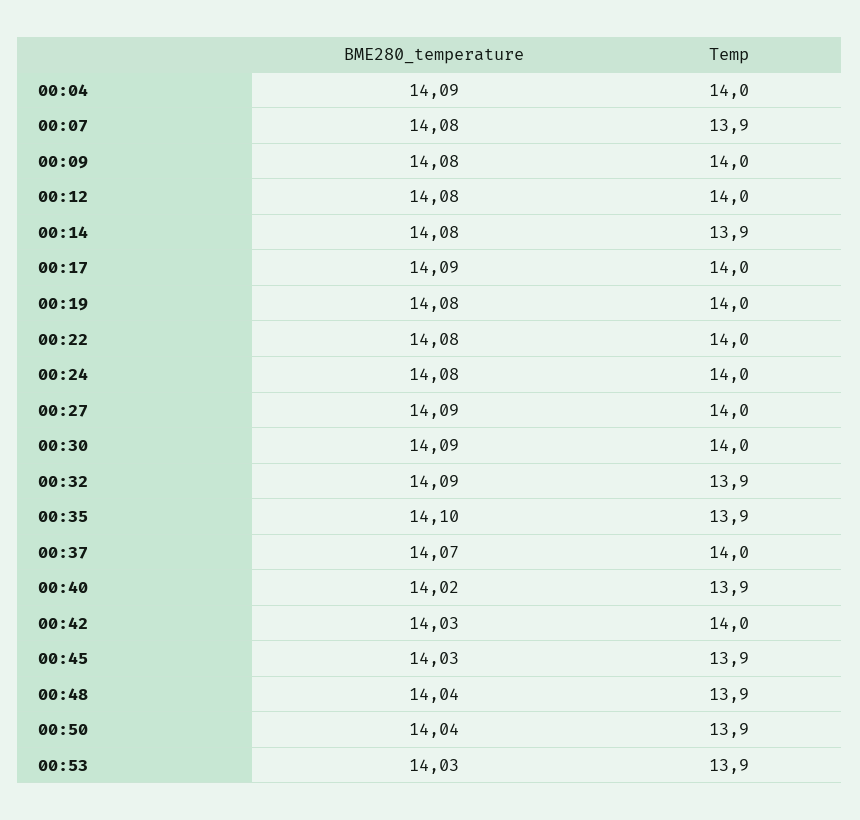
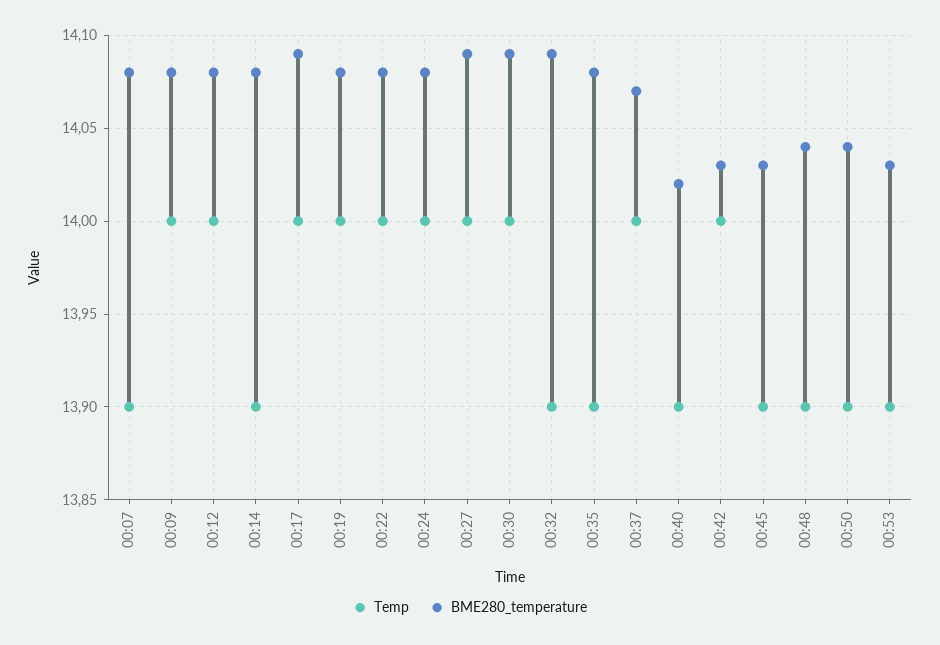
BME280_temperature, 00:04: 14.09 -> none
Temp, 00:04: 14 -> none
BME280_temperature, 00:35: 14.1 -> 14.08

